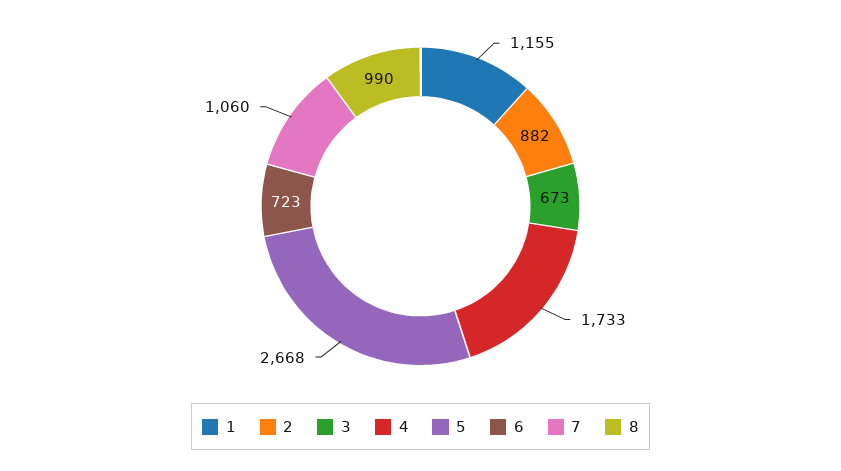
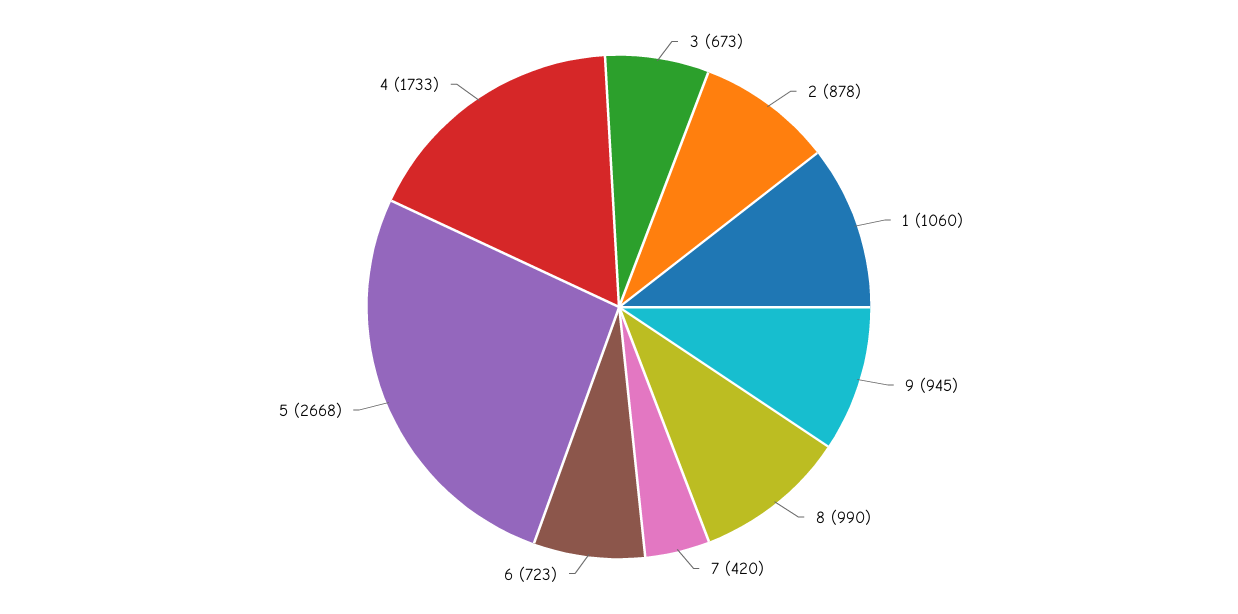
1: 1155 -> 1060
2: 882 -> 878
7: 1060 -> 420
9: none -> 945

